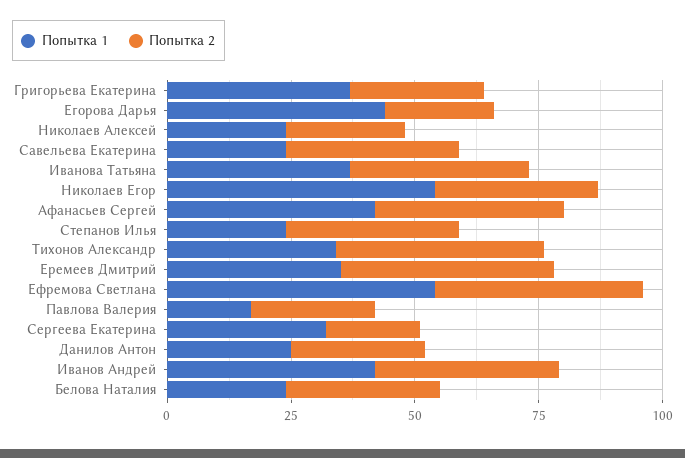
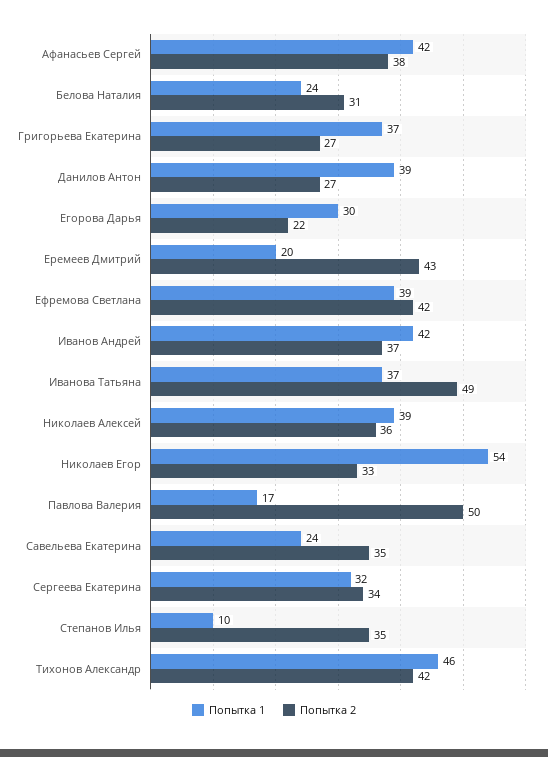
Попытка 1, Егорова Дарья: 45 -> 30
Попытка 1, Николаев Алексей: 25 -> 39
Попытка 2, Николаев Алексей: 25 -> 36
Попытка 2, Иванова Татьяна: 35 -> 49
Попытка 1, Степанов Илья: 25 -> 10
Попытка 1, Тихонов Александр: 35 -> 46
Попытка 1, Еремеев Дмитрий: 35 -> 20
Попытка 1, Ефремова Светлана: 55 -> 39
Попытка 2, Павлова Валерия: 25 -> 50
Попытка 2, Сергеева Екатерина: 20 -> 34
Попытка 1, Данилов Антон: 25 -> 39

